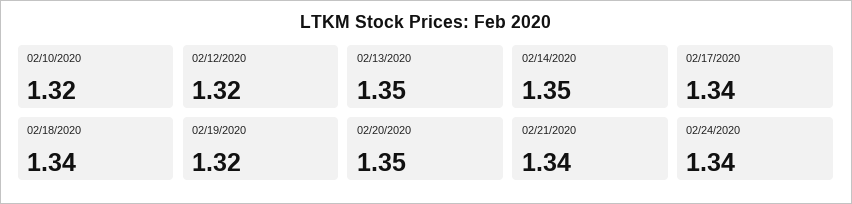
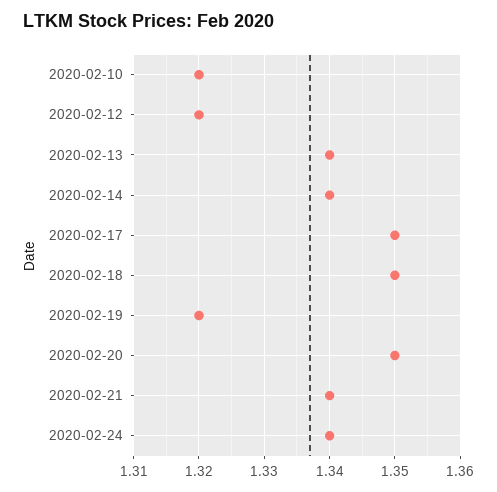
02/13/2020: 1.35 -> 1.34
02/14/2020: 1.35 -> 1.34
02/17/2020: 1.34 -> 1.35
02/18/2020: 1.34 -> 1.35

